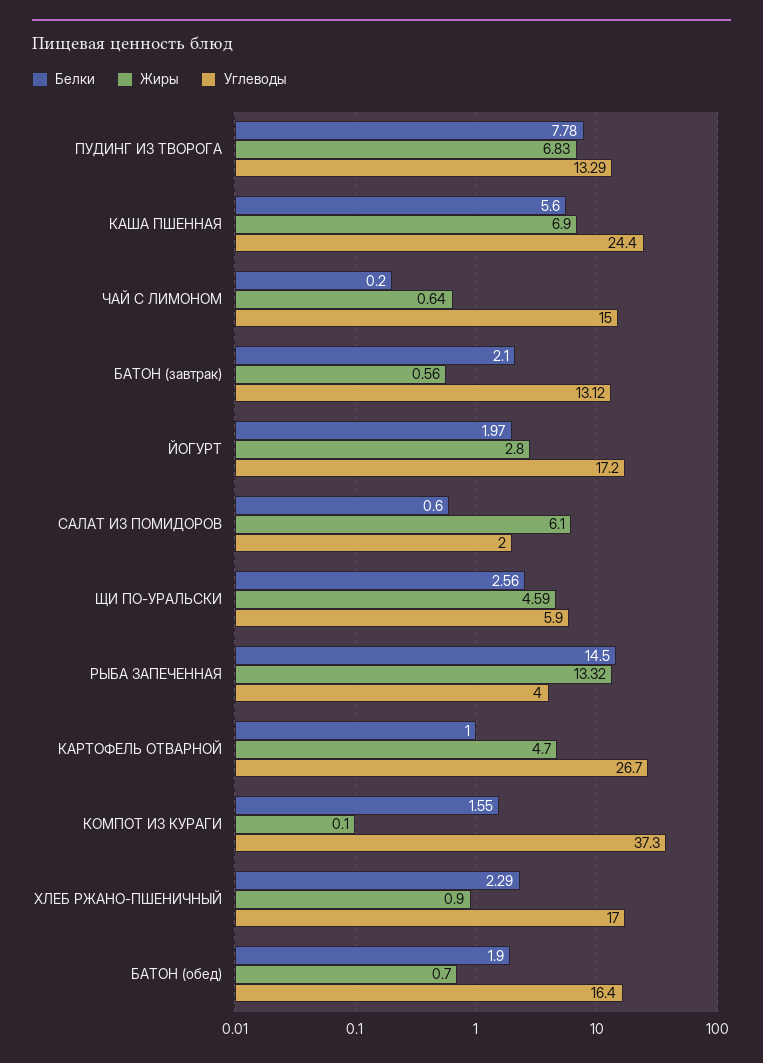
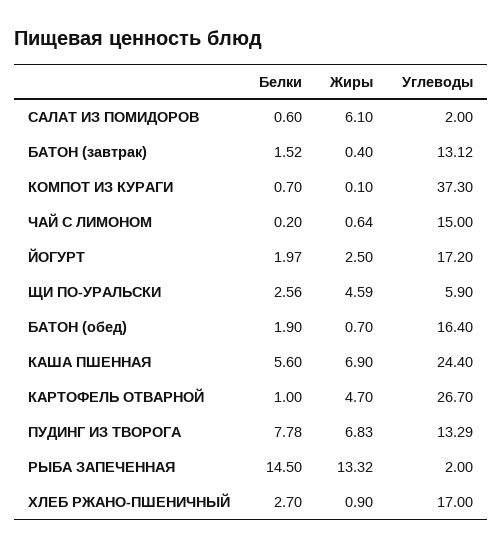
Белки, БАТОН (завтрак): 2.1 -> 1.52
Жиры, БАТОН (завтрак): 0.56 -> 0.4
Жиры, ЙОГУРТ: 2.8 -> 2.5
Углеводы, РЫБА ЗАПЕЧЕННАЯ: 4 -> 2
Белки, КОМПОТ ИЗ КУРАГИ: 1.55 -> 0.7
Белки, ХЛЕБ РЖАНО-ПШЕНИЧНЫЙ: 2.29 -> 2.7

